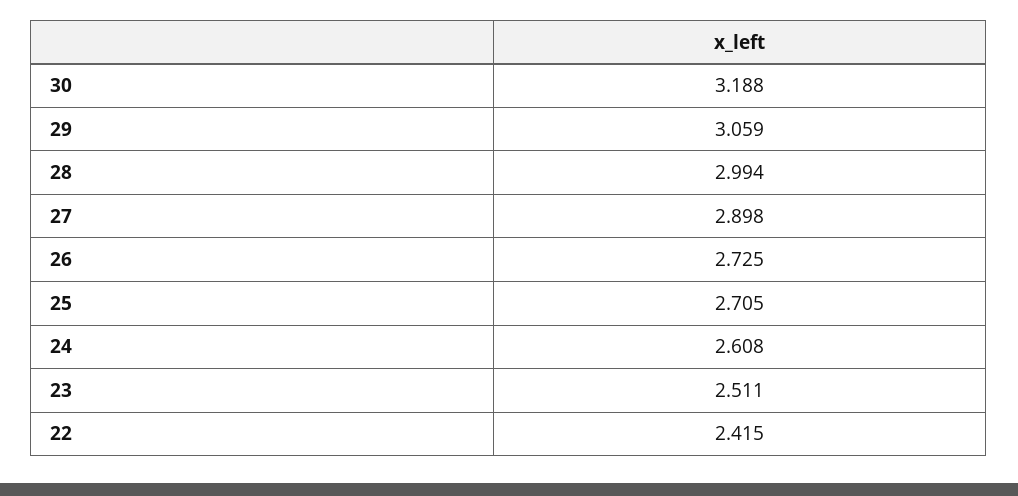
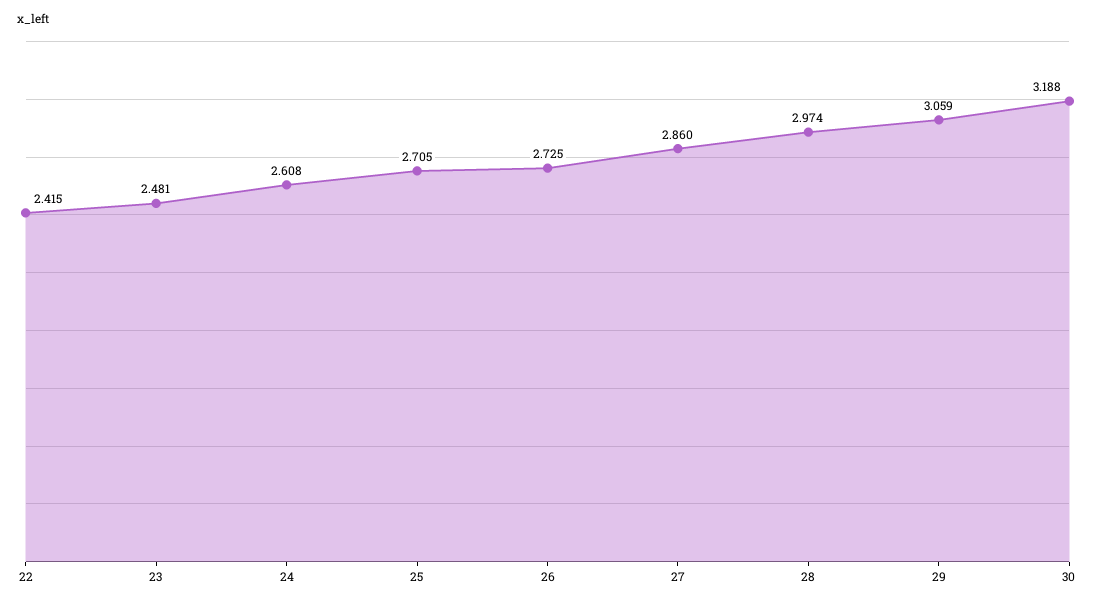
28: 2.994 -> 2.974
27: 2.898 -> 2.86
23: 2.511 -> 2.481

